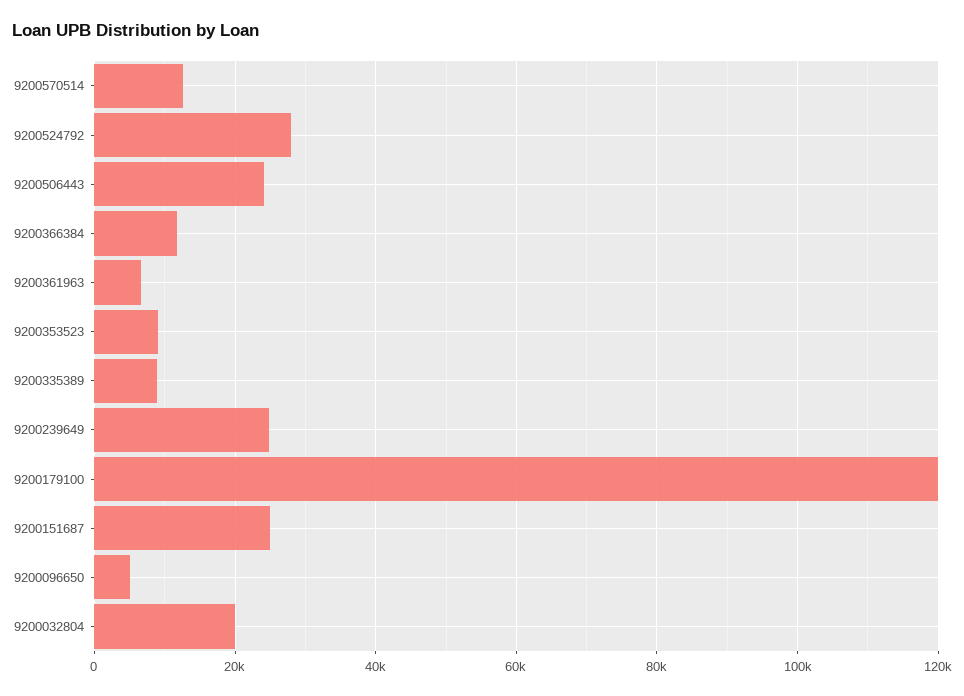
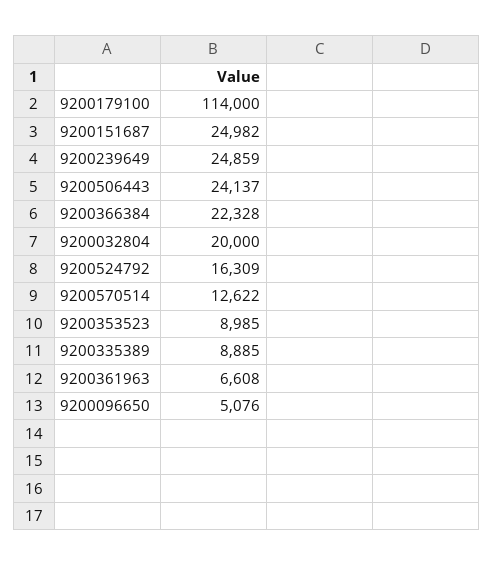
9200524792: 28000 -> 16309
9200366384: 12000 -> 22328
9200179100: 120000 -> 114000

